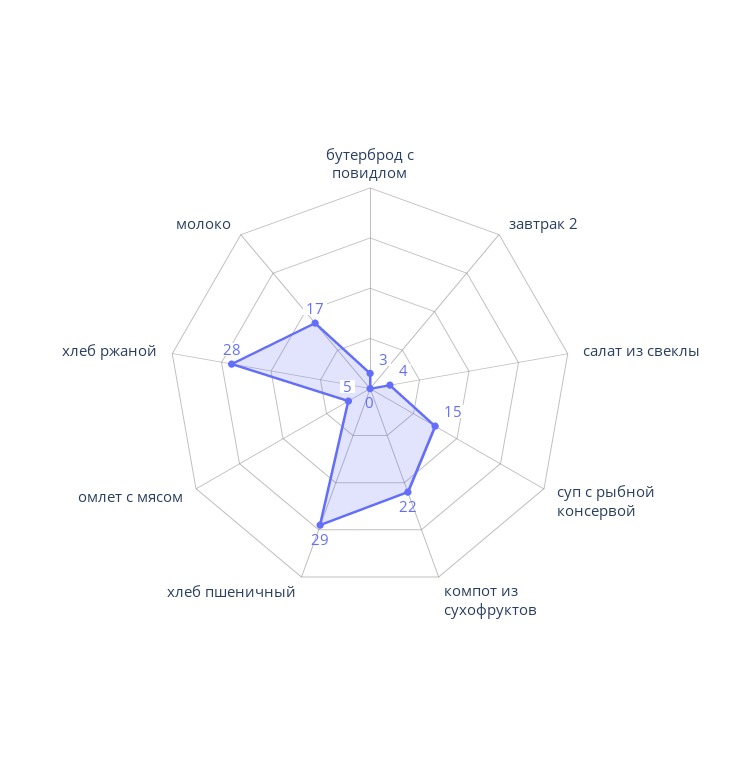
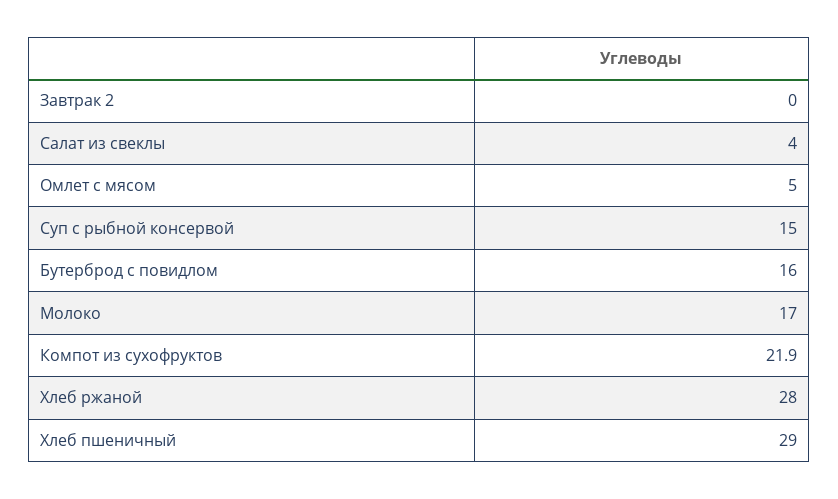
бутерброд с повидлом: 3 -> 16
компот из сухофруктов: 22 -> 21.9

